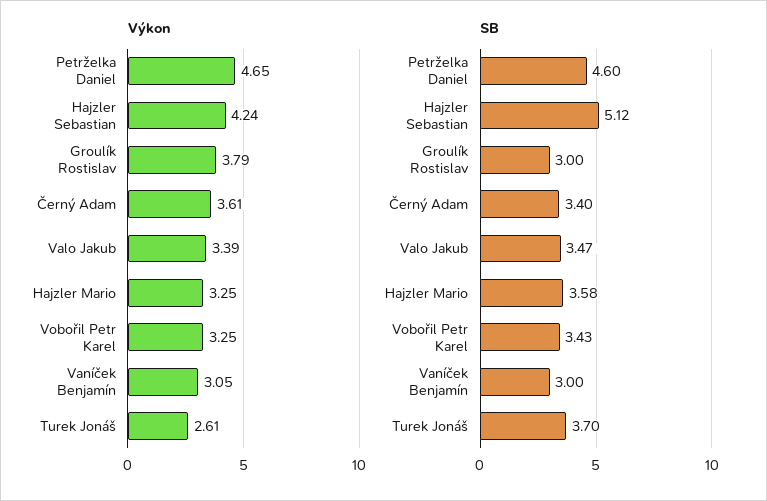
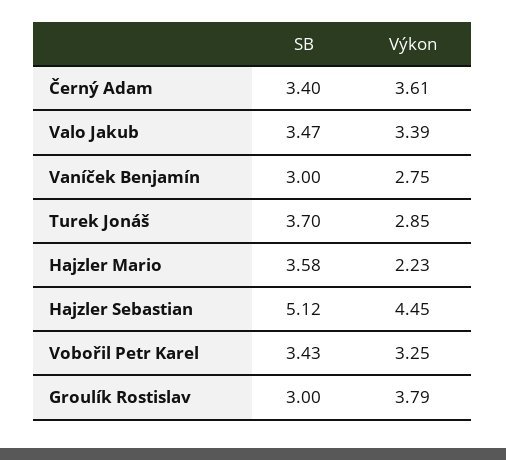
Výkon, Petrželka Daniel: 4.65 -> none
Výkon, Hajzler Sebastian: 4.24 -> 4.45
Výkon, Hajzler Mario: 3.25 -> 2.23
Výkon, Vaníček Benjamín: 3.05 -> 2.75
Výkon, Turek Jonáš: 2.61 -> 2.85
SB, Petrželka Daniel: 4.6 -> none

